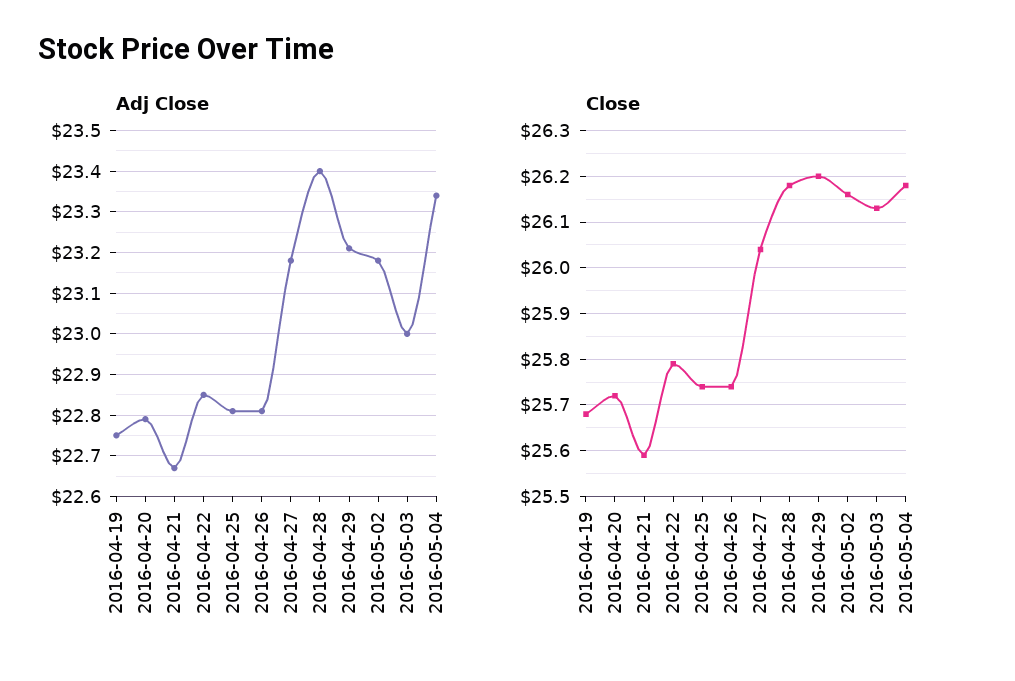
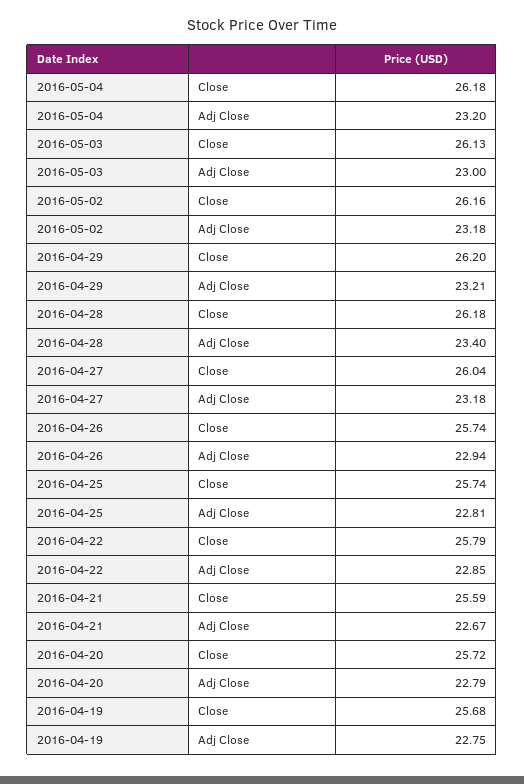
Adj Close, 2016-04-26: 22.8 -> 22.94
Adj Close, 2016-05-04: 23.35 -> 23.2

